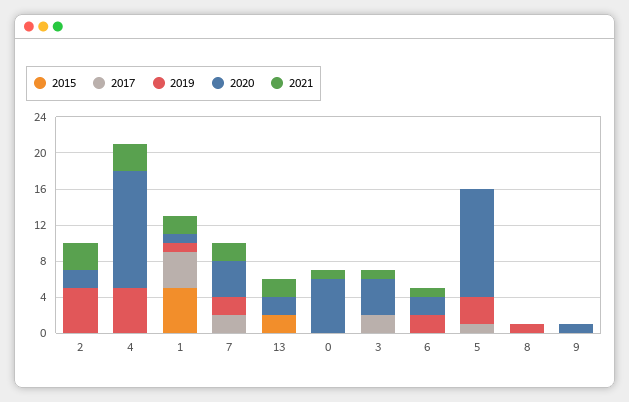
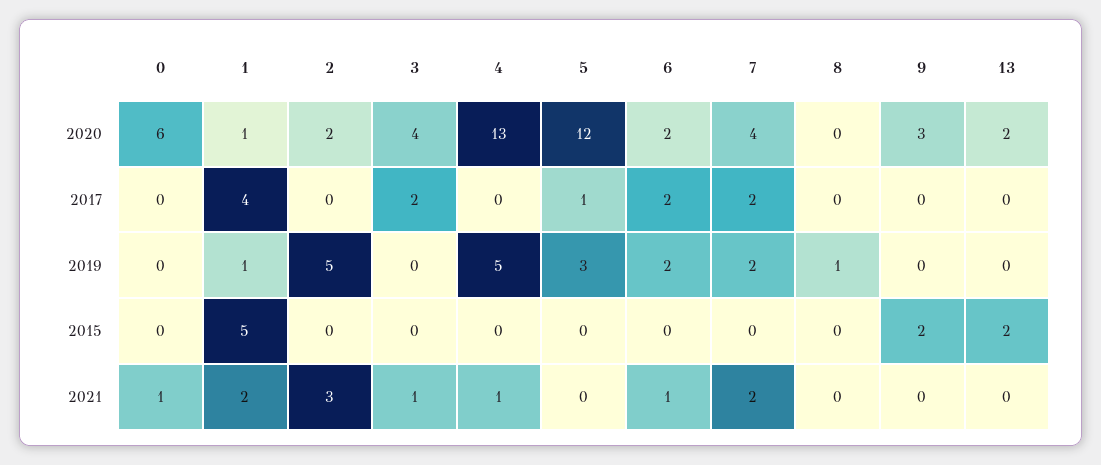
2021, 4: 3 -> 1
2021, 13: 2 -> 0
2017, 6: 0 -> 2
2015, 9: 0 -> 2
2020, 9: 1 -> 3

